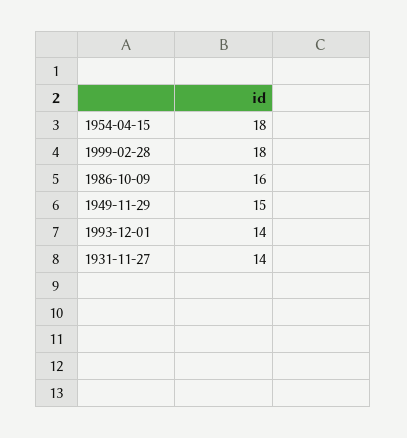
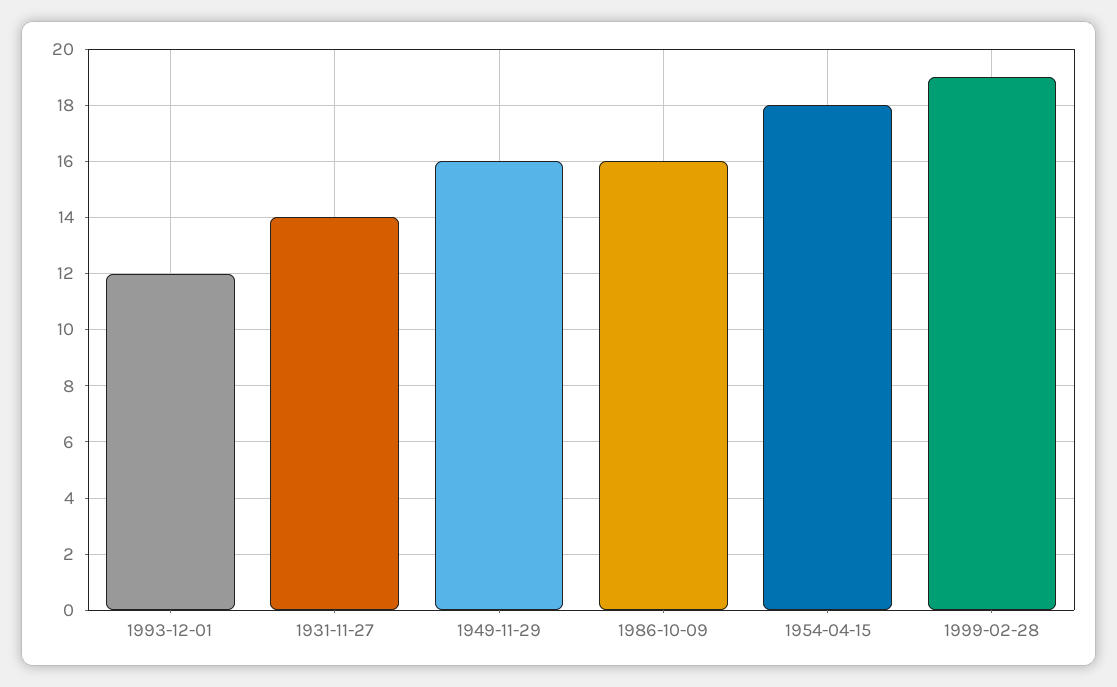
1999-02-28: 18 -> 19
1949-11-29: 15 -> 16
1993-12-01: 14 -> 12

